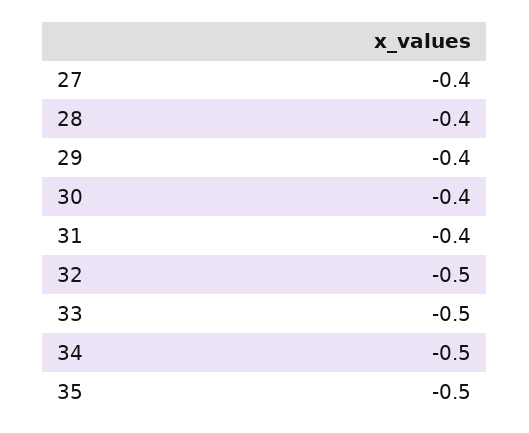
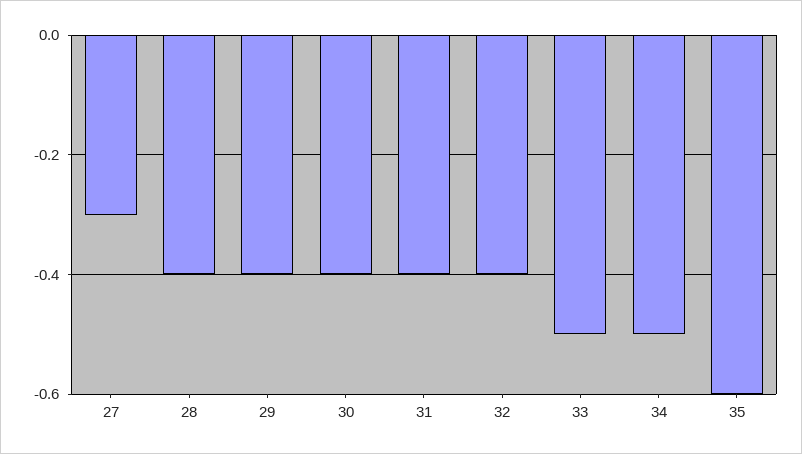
27: -0.4 -> -0.3
32: -0.5 -> -0.4
35: -0.5 -> -0.6

